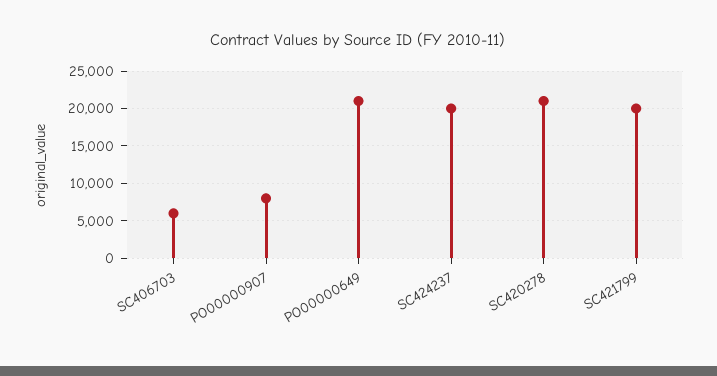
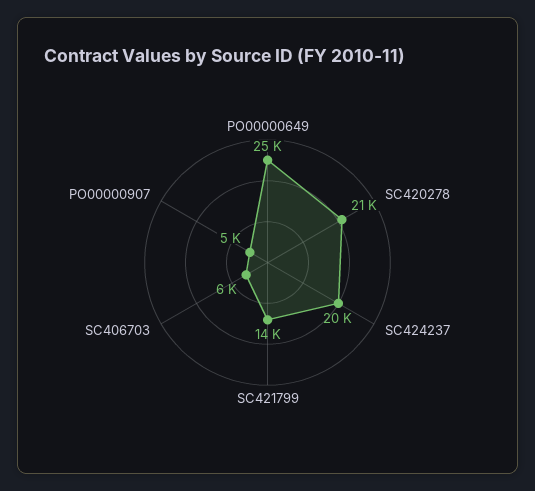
PO00000907: 8000 -> 5000
PO00000649: 21000 -> 25000
SC421799: 20000 -> 14000

